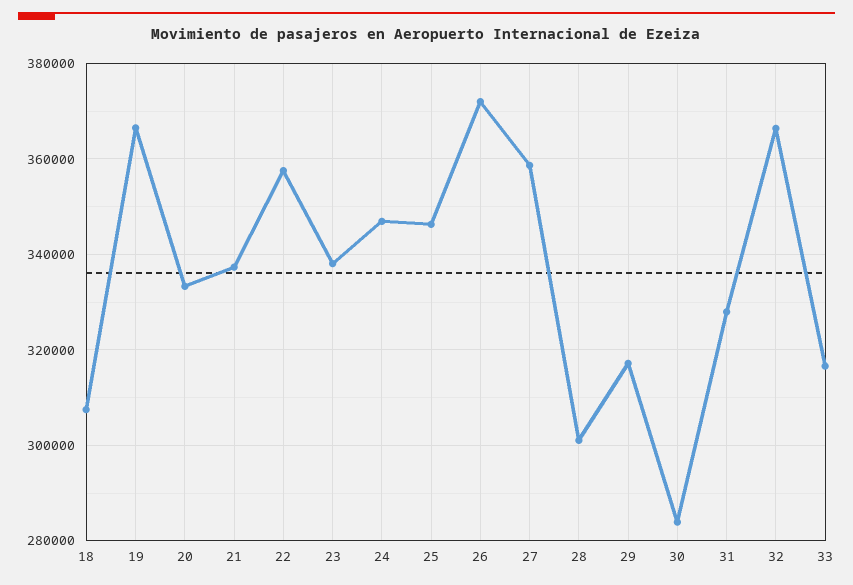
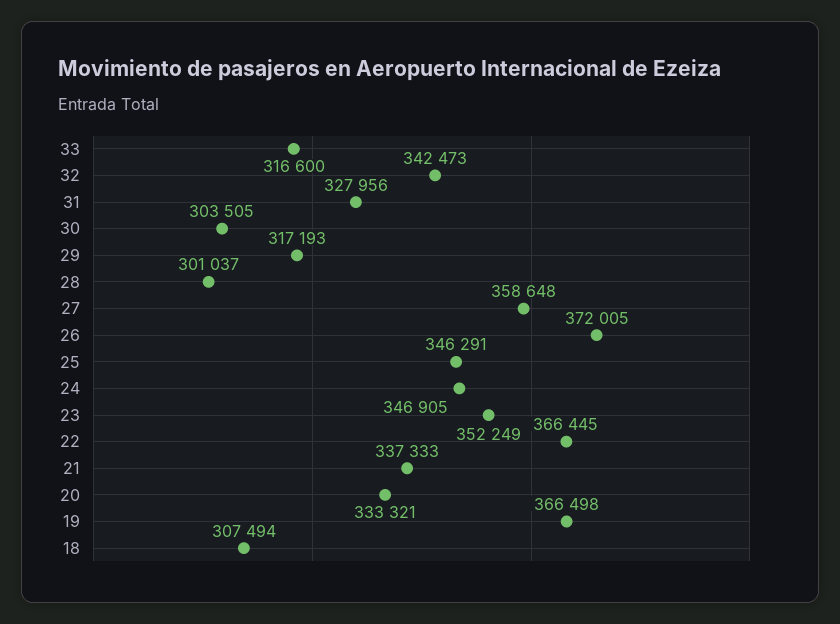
22: 358000 -> 366445
23: 338000 -> 352249
30: 284000 -> 303505
32: 366000 -> 342473

